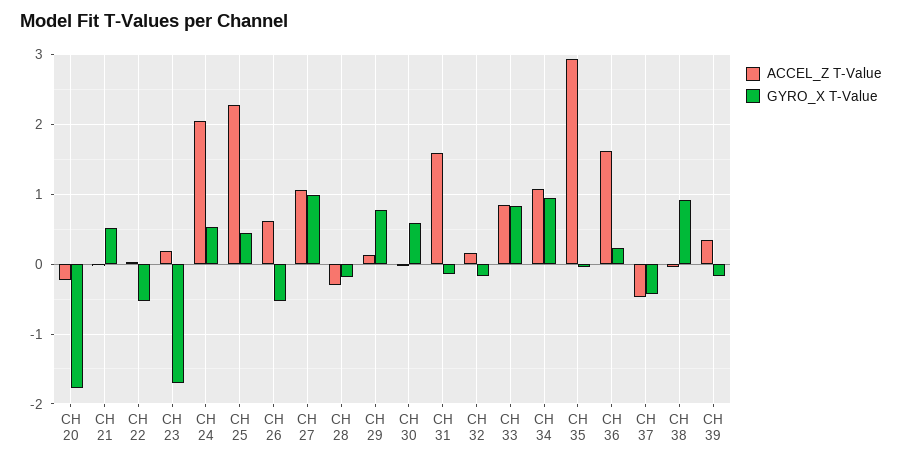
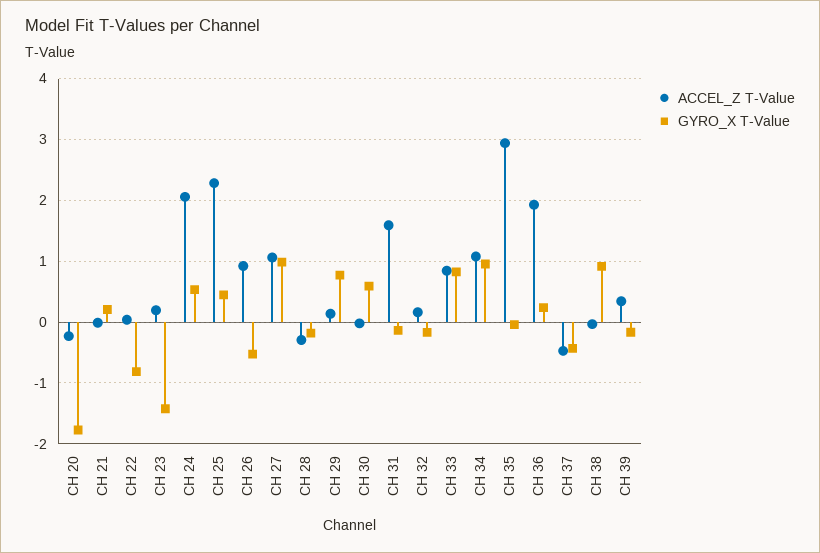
GYRO_X T-Value, CH 21: 0.5 -> 0.2
GYRO_X T-Value, CH 22: -0.5 -> -0.8
GYRO_X T-Value, CH 23: -1.7 -> -1.4
ACCEL_Z T-Value, CH 26: 0.6 -> 0.9
ACCEL_Z T-Value, CH 36: 1.6 -> 1.9

